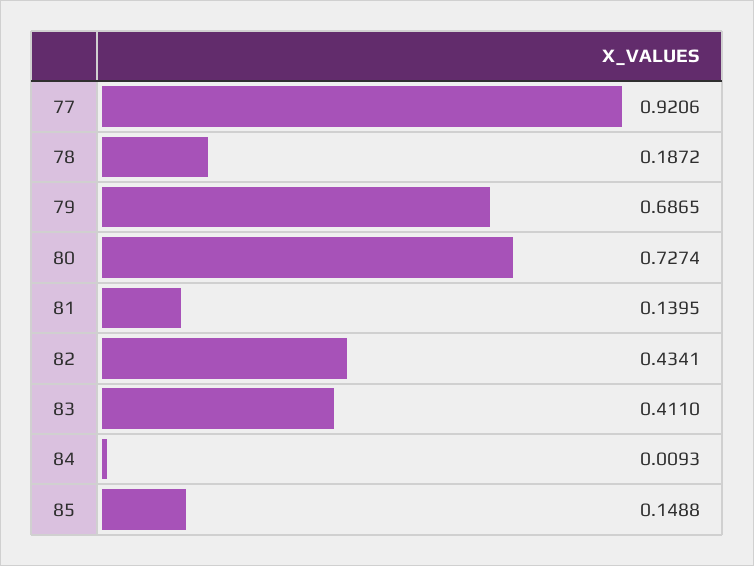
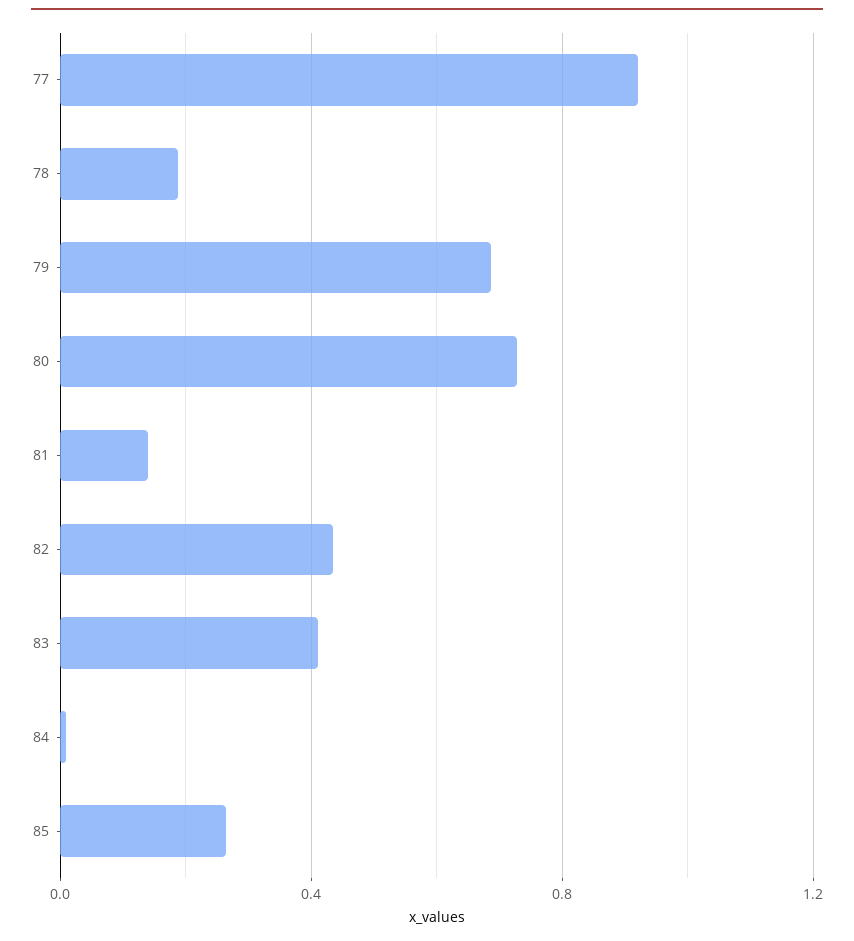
85: 0.1488 -> 0.25

